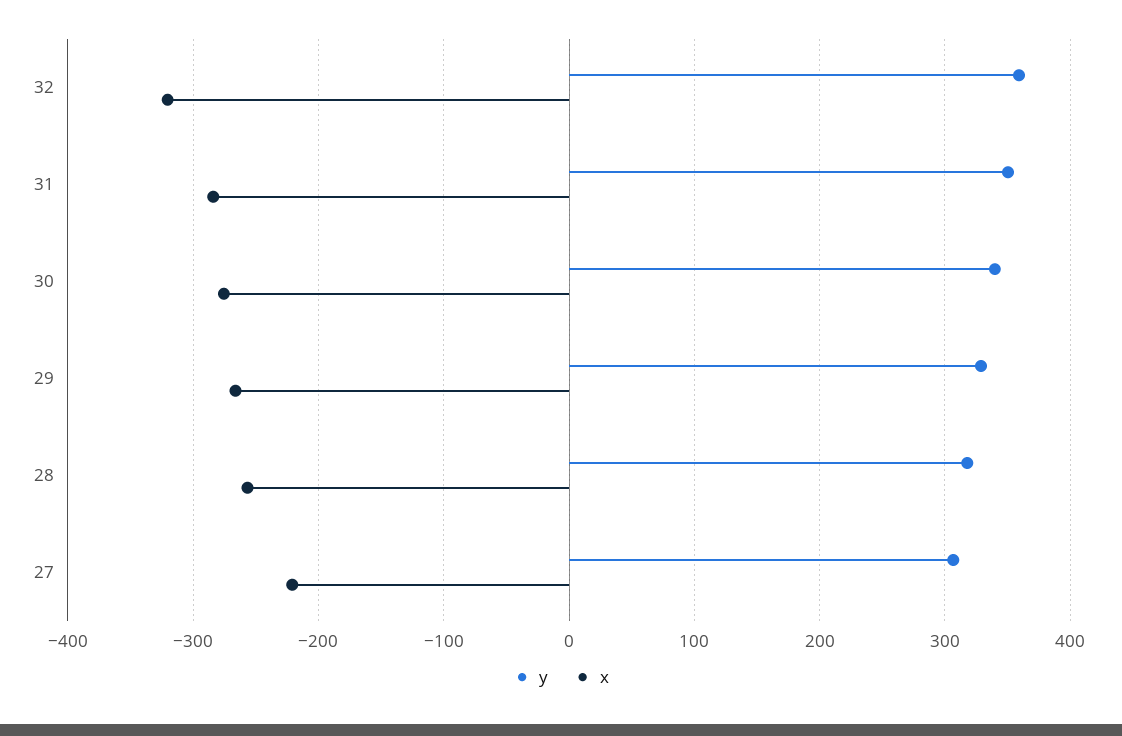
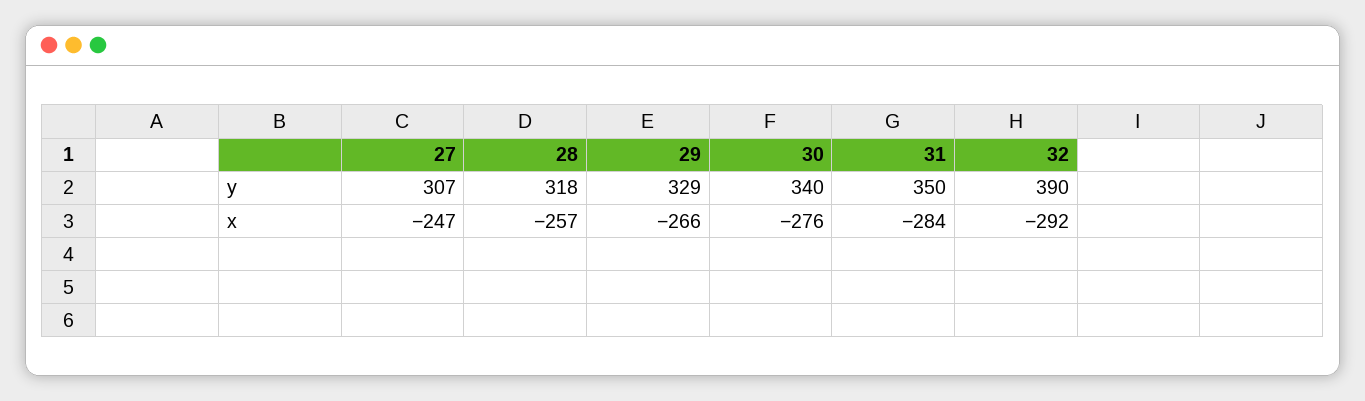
y, 32: 360 -> 390
x, 32: -320 -> -292
x, 27: -220 -> -247

